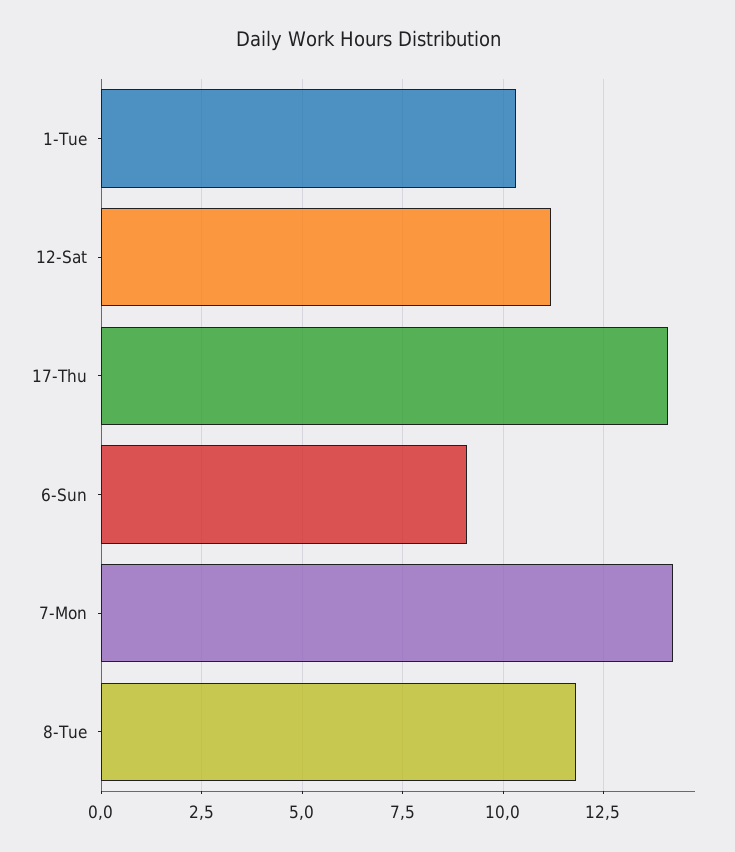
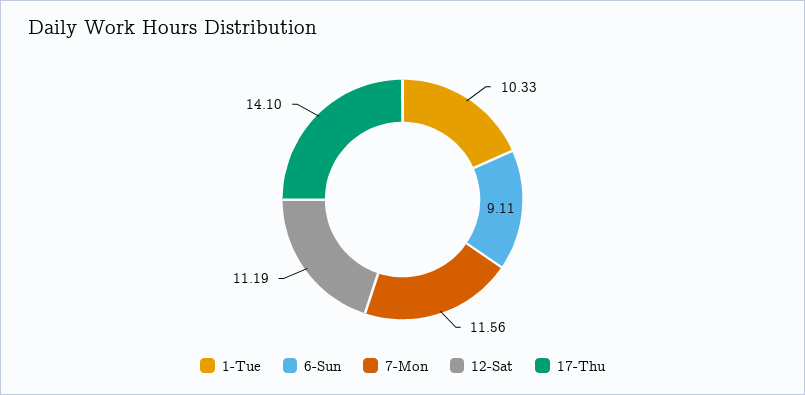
7-Mon: 14.25 -> 11.56
8-Tue: 11.75 -> none

